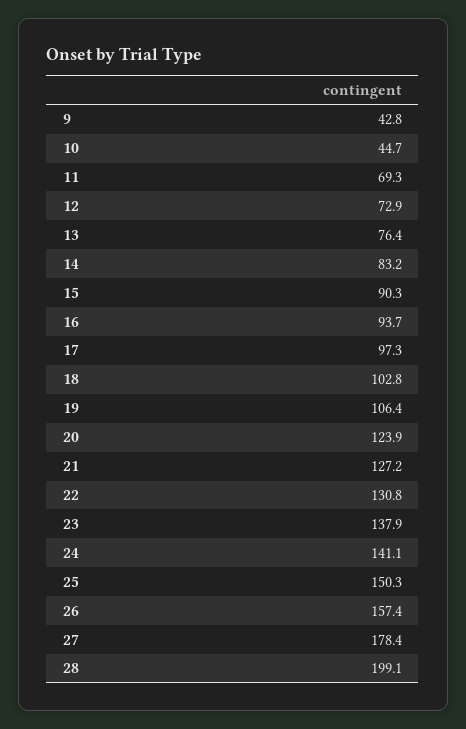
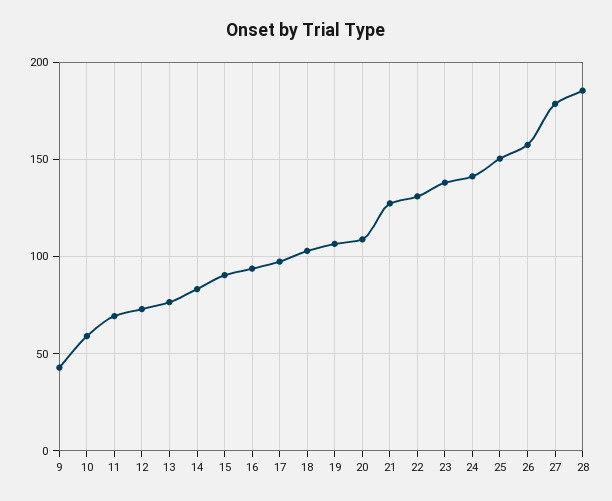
10: 44.7 -> 60
20: 123.9 -> 110
28: 199.1 -> 185

